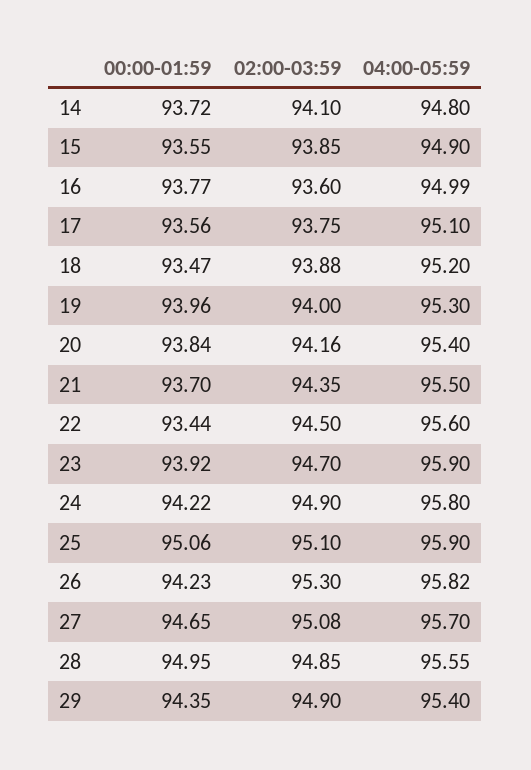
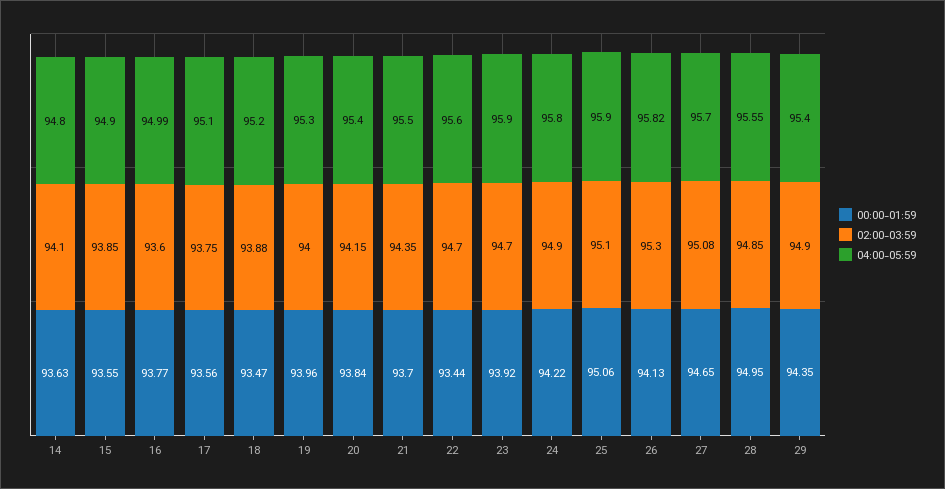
00:00-01:59, 14: 93.72 -> 93.63
02:00-03:59, 20: 94.16 -> 94.15
02:00-03:59, 22: 94.5 -> 94.7
00:00-01:59, 26: 94.23 -> 94.13

